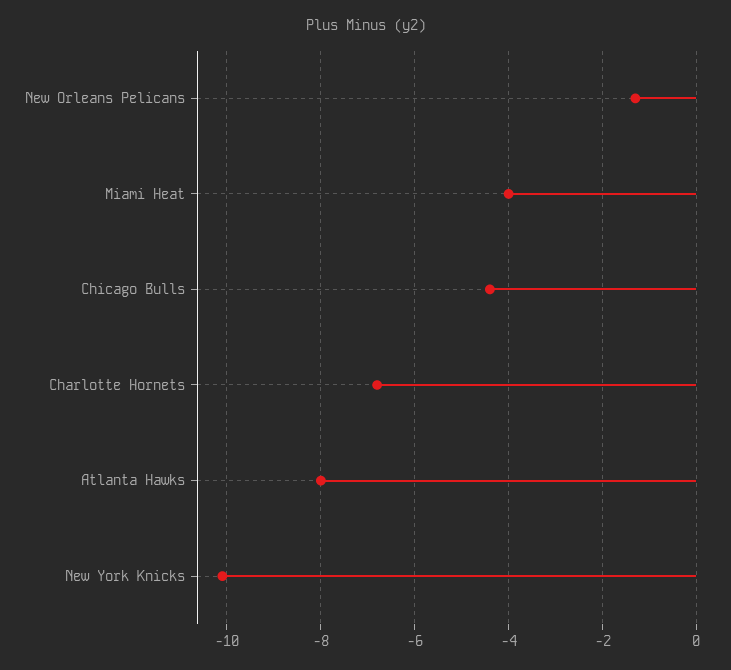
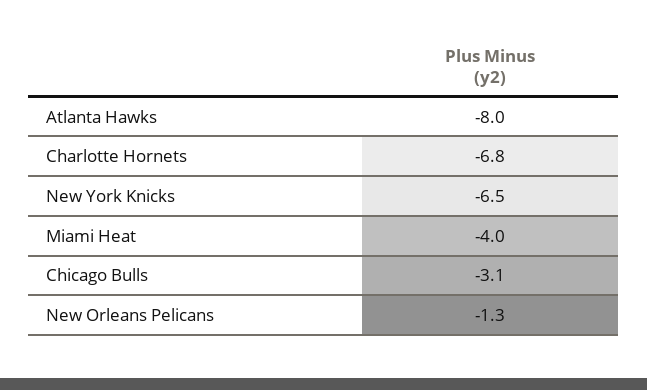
Chicago Bulls: -4.5 -> -3.1
New York Knicks: -10 -> -6.5

